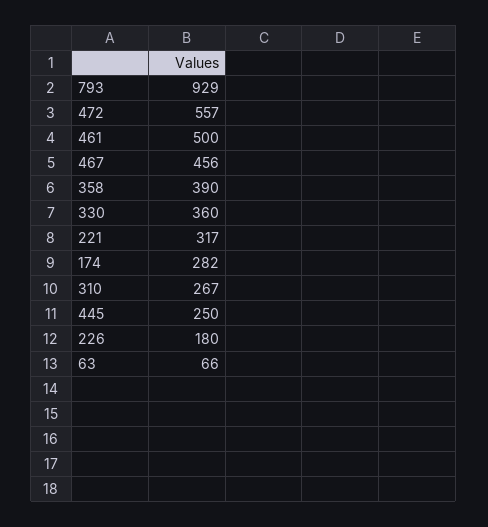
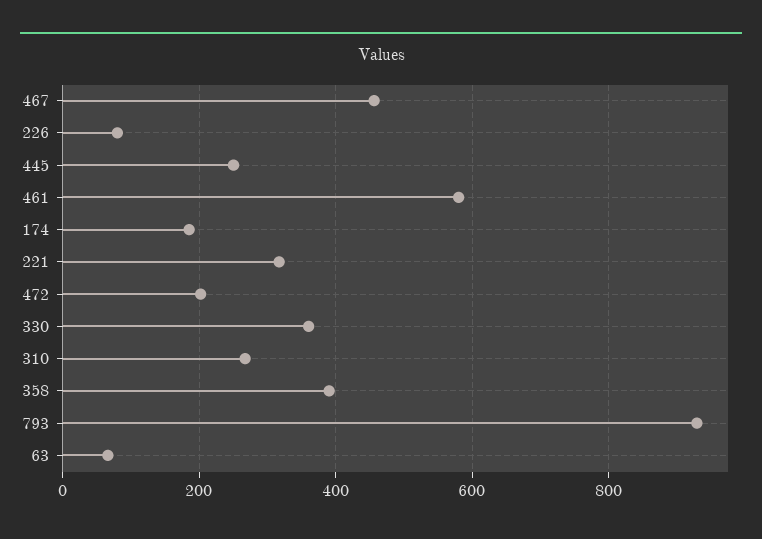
472: 557 -> 200
461: 500 -> 580
174: 282 -> 180
226: 180 -> 80

